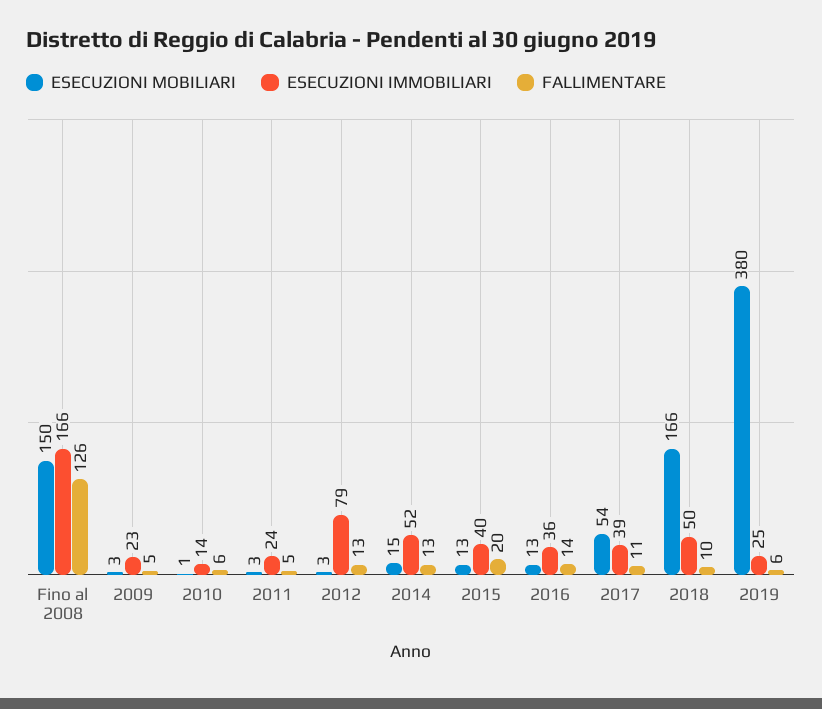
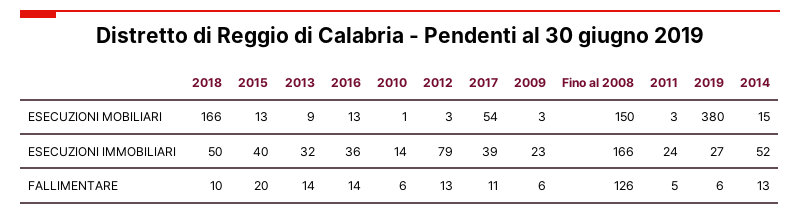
FALLIMENTARE, 2009: 5 -> 6
ESECUZIONI IMMOBILIARI, 2019: 25 -> 27
ESECUZIONI MOBILIARI, 2013: none -> 9
ESECUZIONI IMMOBILIARI, 2013: none -> 32
FALLIMENTARE, 2013: none -> 14

